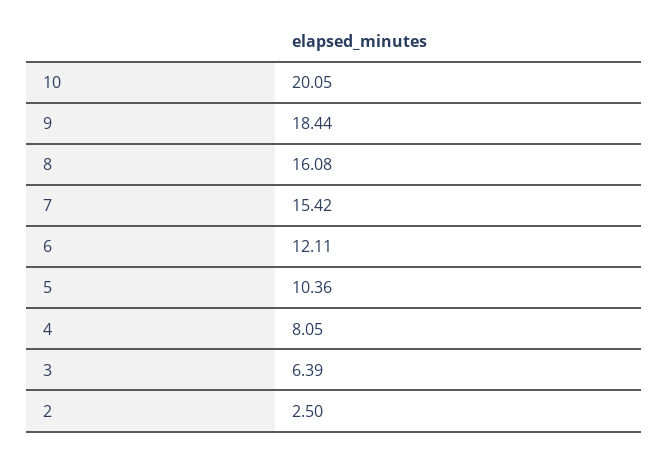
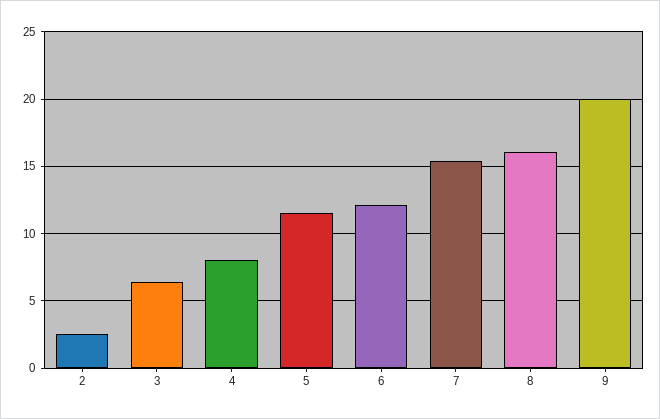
10: 20.05 -> none
9: 18.44 -> 20
5: 10.36 -> 11.5

